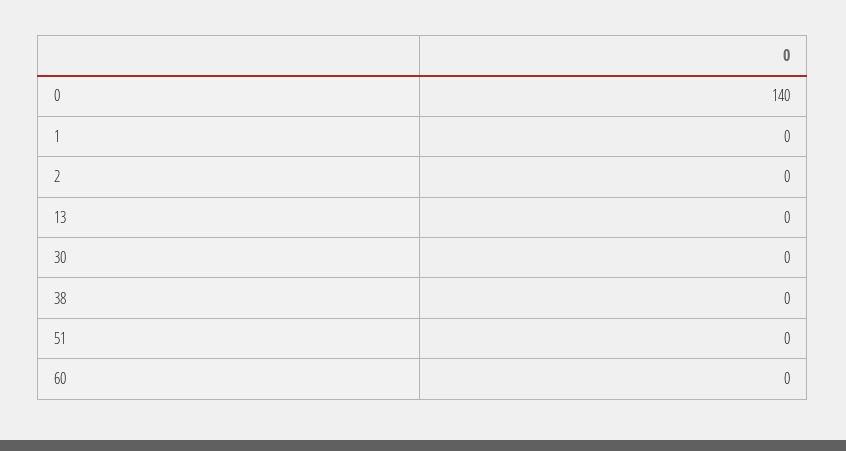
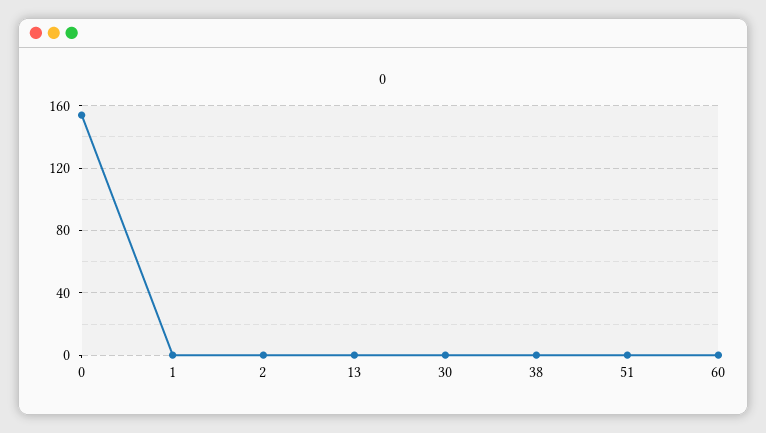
0: 140 -> 155

